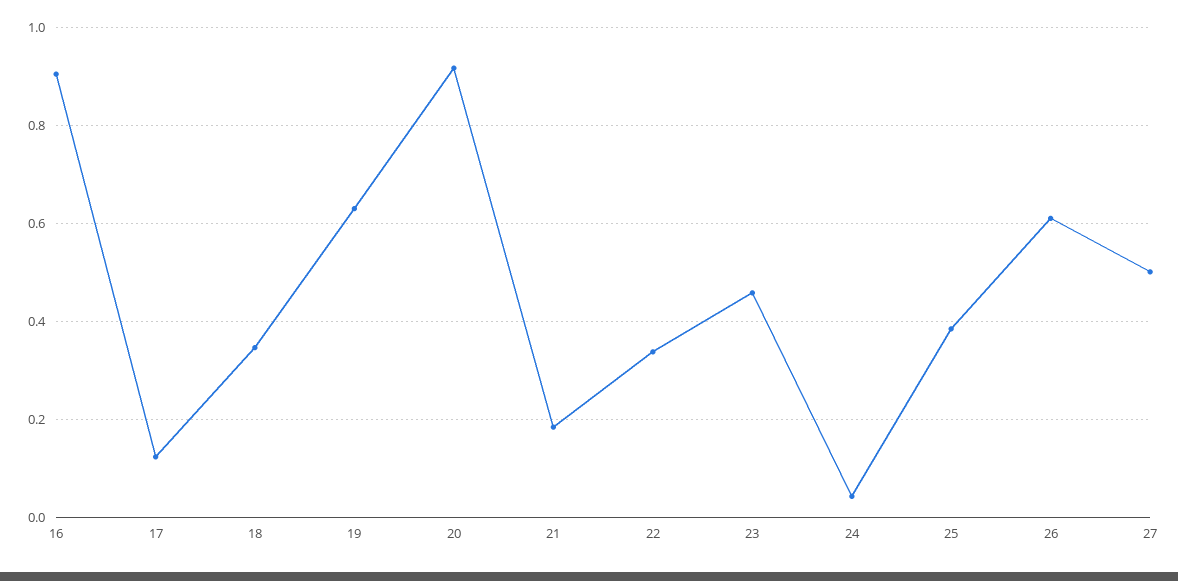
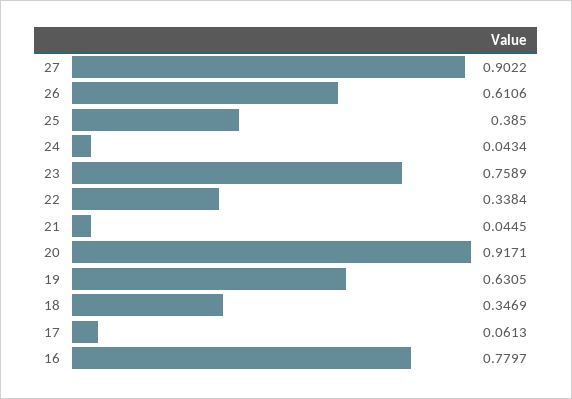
16: 0.9 -> 0.7797
17: 0.12 -> 0.0613
21: 0.18 -> 0.0445
23: 0.46 -> 0.7589
27: 0.5 -> 0.9022

